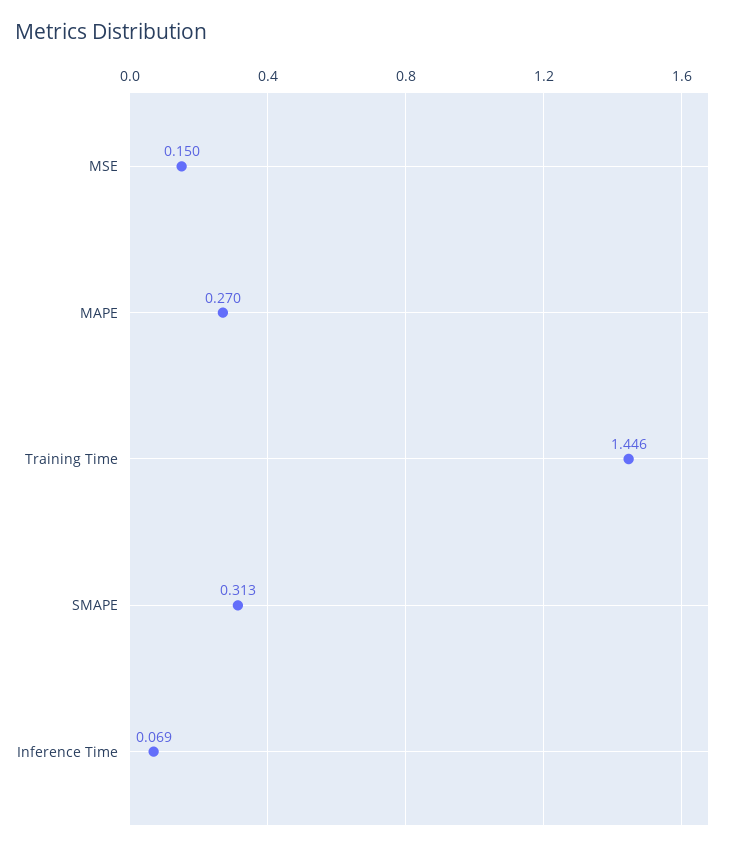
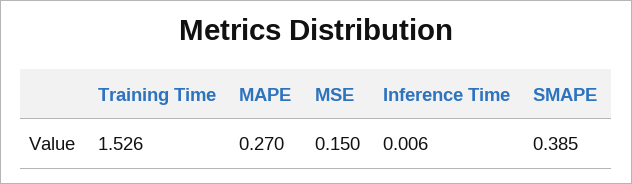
Training Time: 1.446 -> 1.526
SMAPE: 0.313 -> 0.385
Inference Time: 0.069 -> 0.006

